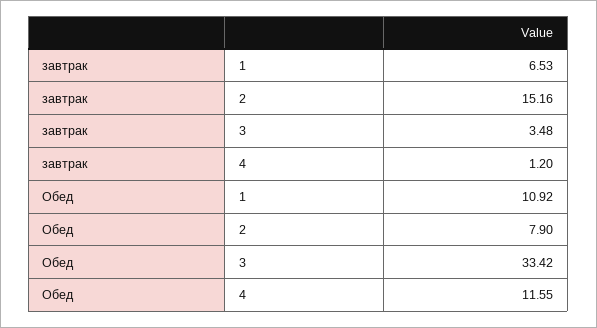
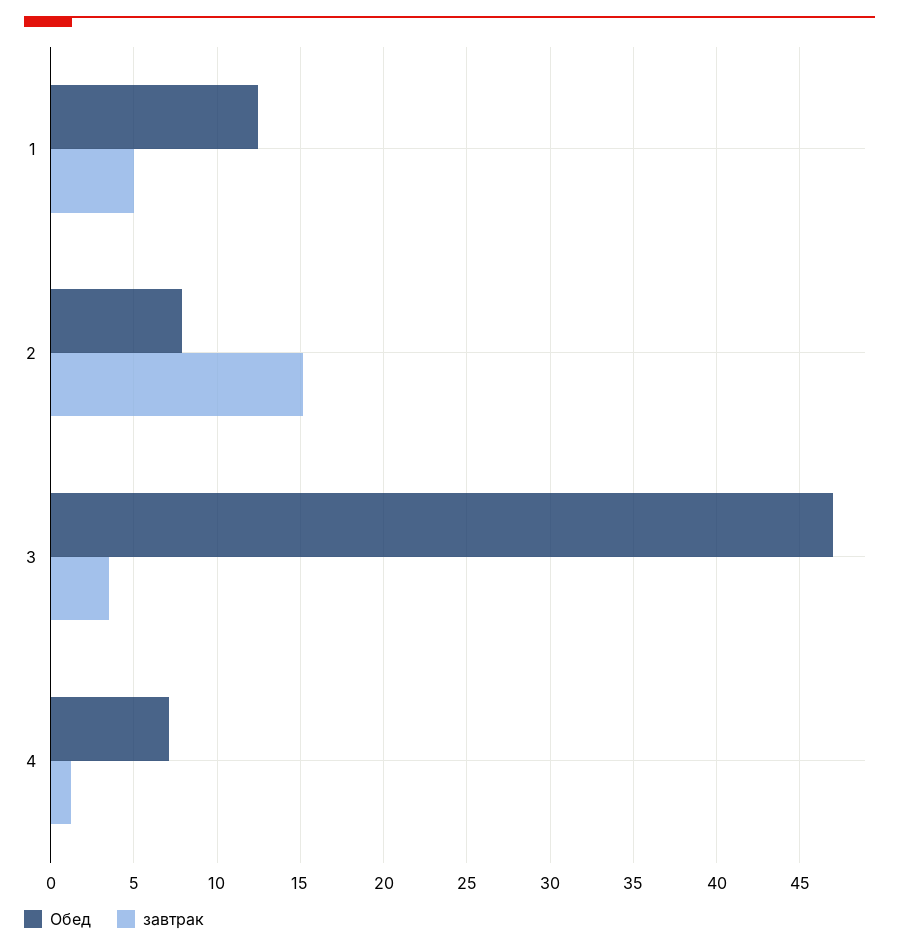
завтрак, 1: 6.53 -> 5
Обед, 1: 10.92 -> 12.5
Обед, 3: 33.42 -> 47
Обед, 4: 11.55 -> 7

